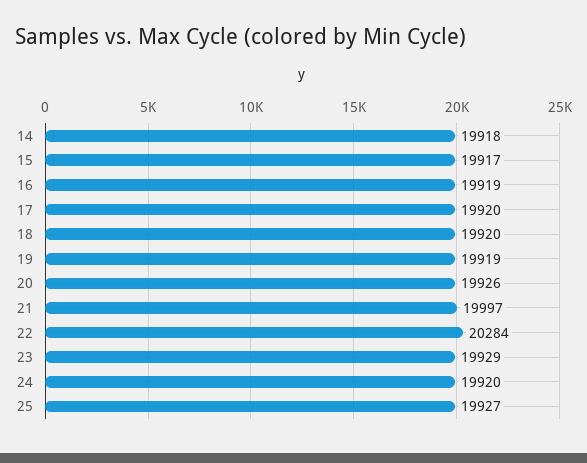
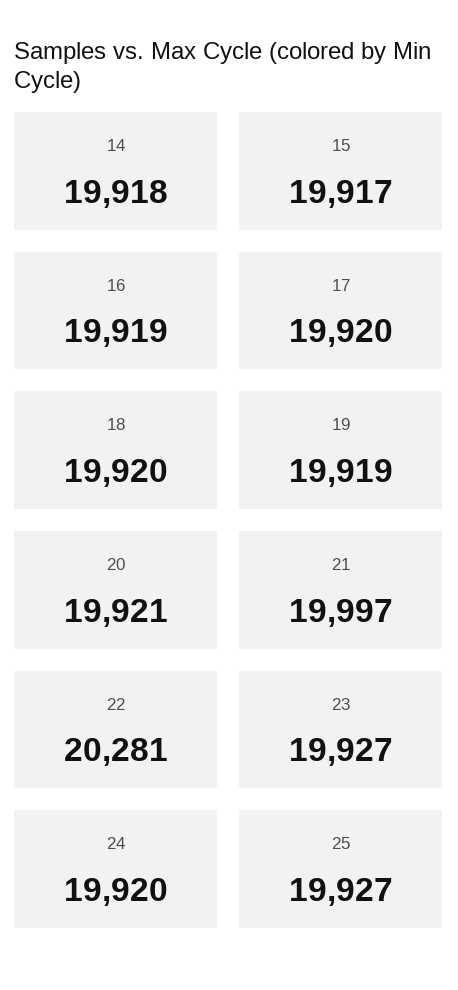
20: 19926 -> 19921
22: 20284 -> 20281
23: 19929 -> 19927

